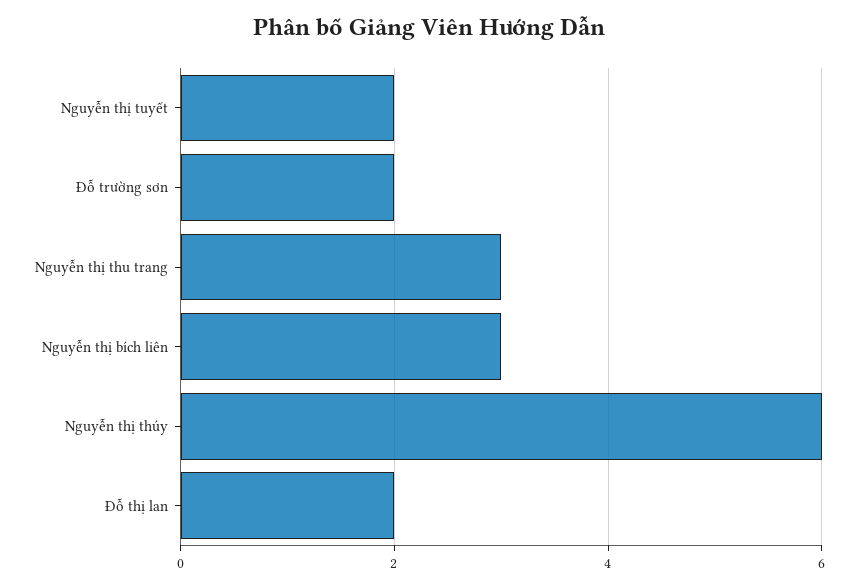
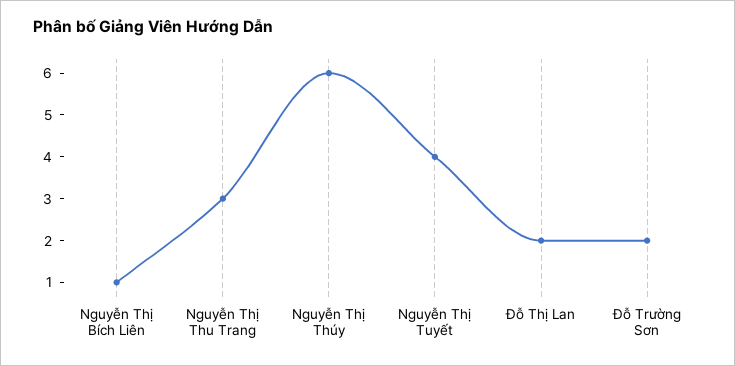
Nguyễn thị tuyết: 2 -> 4
Nguyễn thị bích liên: 3 -> 1

